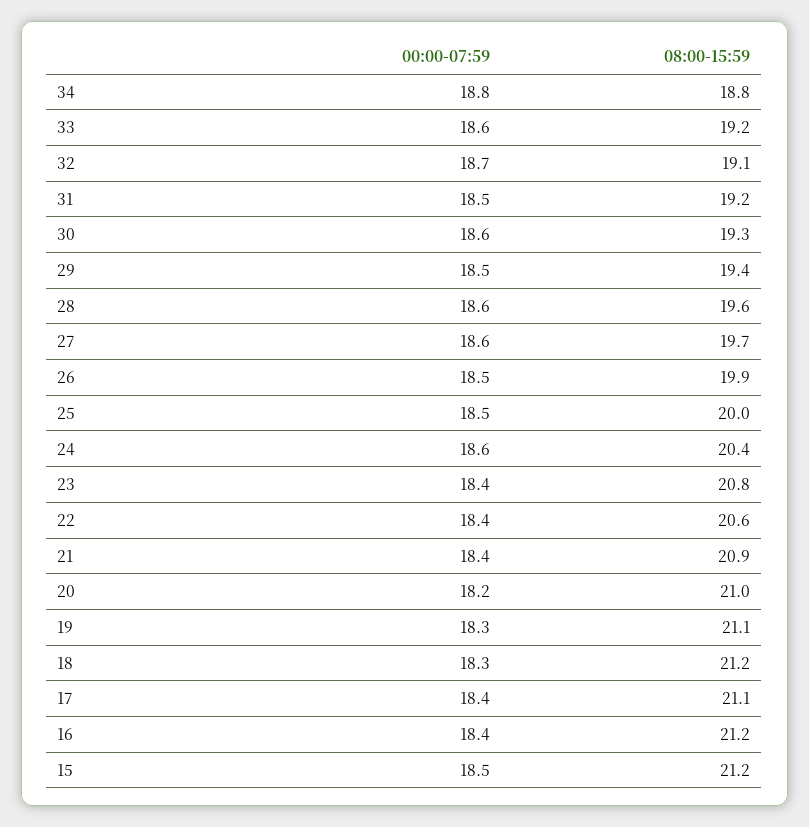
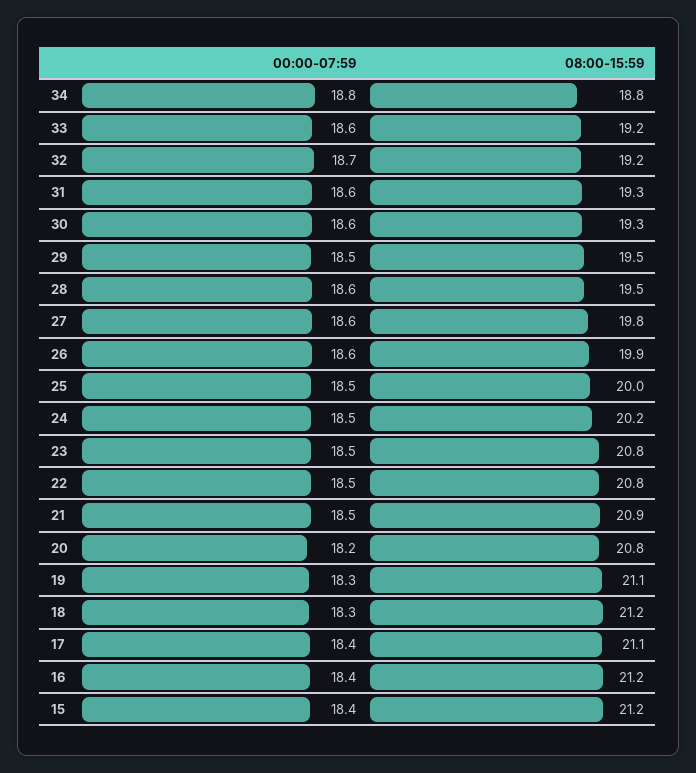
08:00-15:59, 32: 19.1 -> 19.2
00:00-07:59, 31: 18.5 -> 18.6
08:00-15:59, 31: 19.2 -> 19.3
08:00-15:59, 29: 19.4 -> 19.5
08:00-15:59, 28: 19.6 -> 19.5
08:00-15:59, 27: 19.7 -> 19.8
00:00-07:59, 26: 18.5 -> 18.6
00:00-07:59, 24: 18.6 -> 18.5
08:00-15:59, 24: 20.4 -> 20.2
00:00-07:59, 23: 18.4 -> 18.5
00:00-07:59, 22: 18.4 -> 18.5
08:00-15:59, 22: 20.6 -> 20.8
00:00-07:59, 21: 18.4 -> 18.5
08:00-15:59, 20: 21 -> 20.8
00:00-07:59, 15: 18.5 -> 18.4

